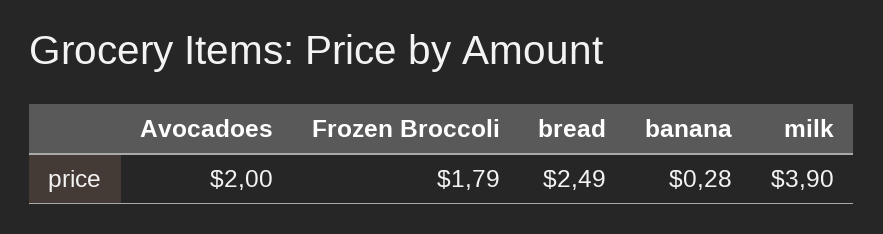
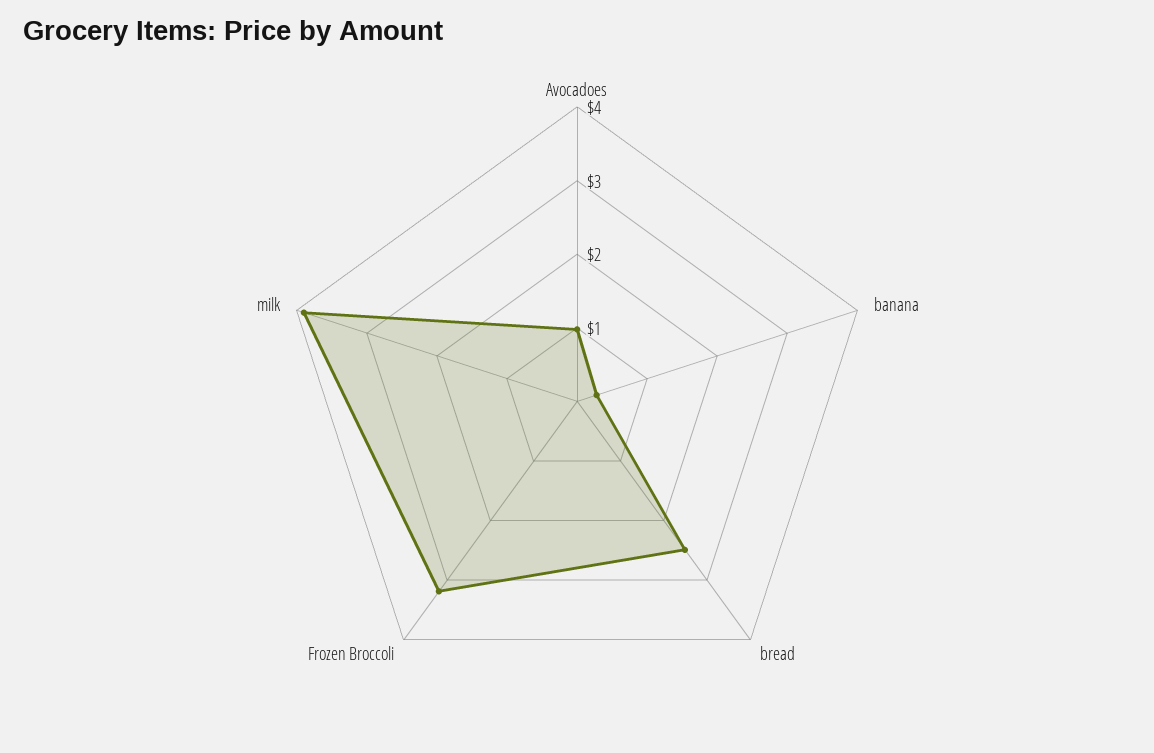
Avocadoes: 2 -> 1
Frozen Broccoli: 1.79 -> 3.2

